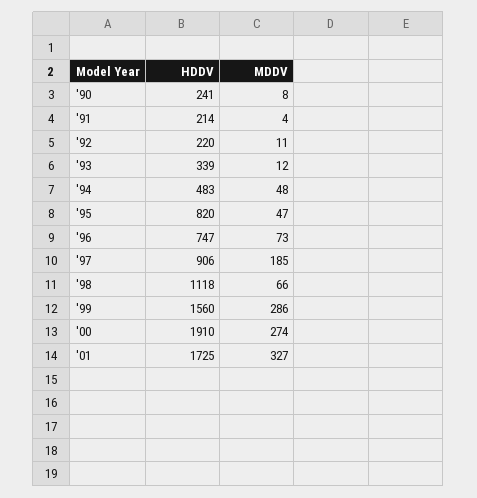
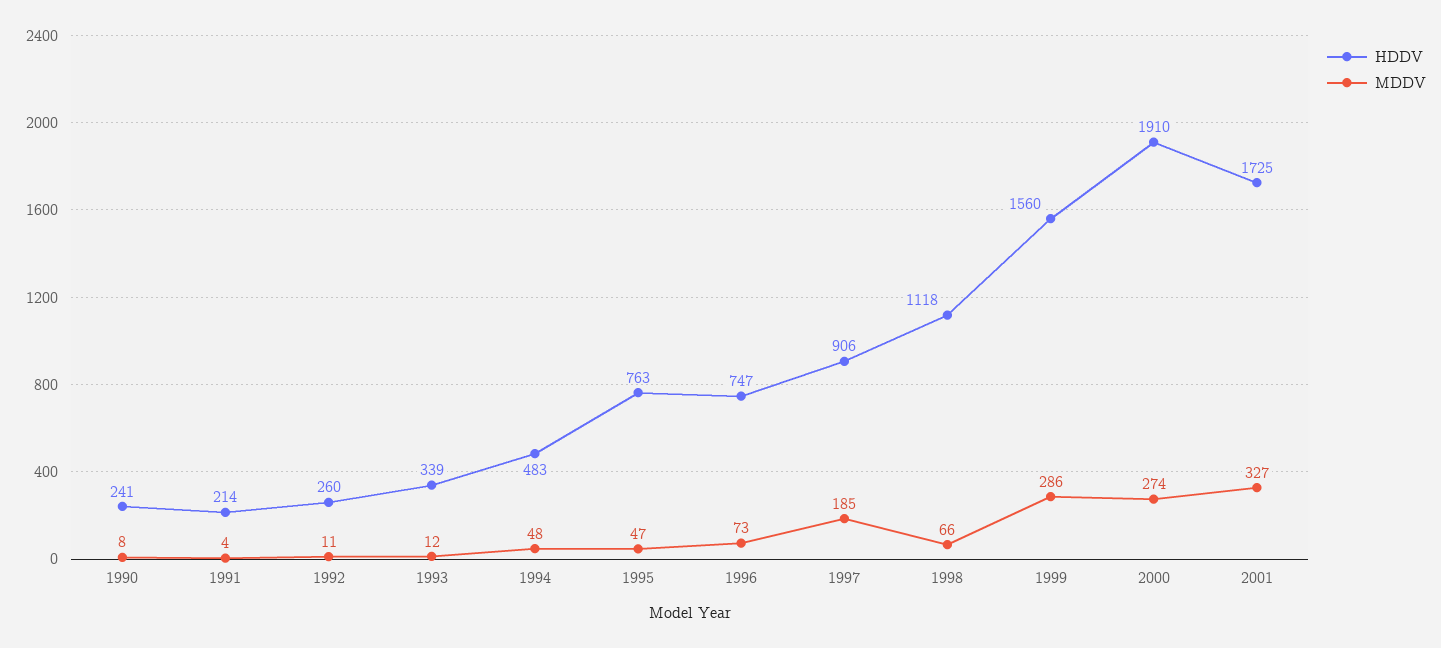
HDDV, '92: 220 -> 260
HDDV, '95: 820 -> 763

